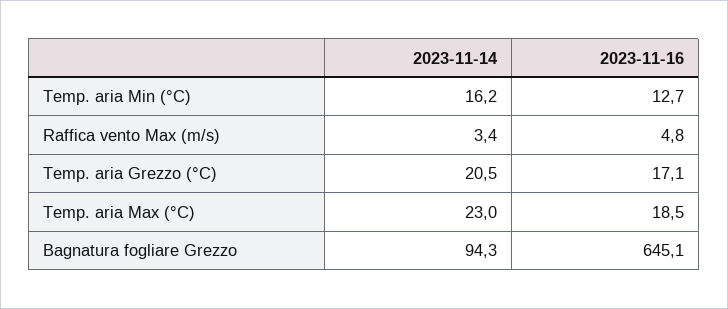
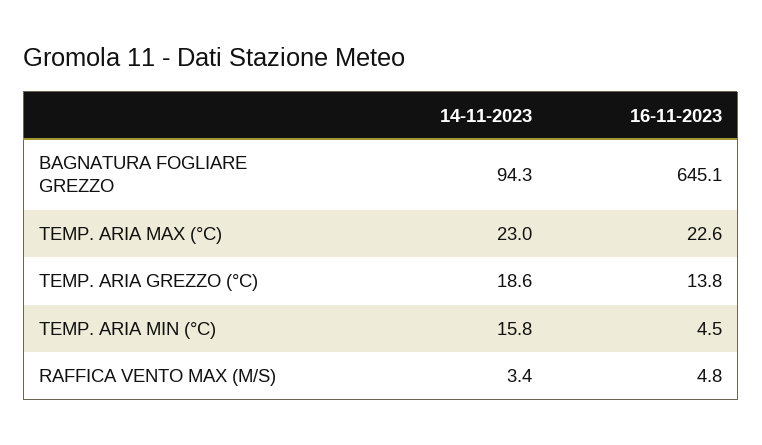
2023-11-14, Temp. aria Min (°C): 16.2 -> 15.8
2023-11-16, Temp. aria Min (°C): 12.7 -> 4.5
2023-11-14, Temp. aria Grezzo (°C): 20.5 -> 18.6
2023-11-16, Temp. aria Grezzo (°C): 17.1 -> 13.8
2023-11-16, Temp. aria Max (°C): 18.5 -> 22.6

